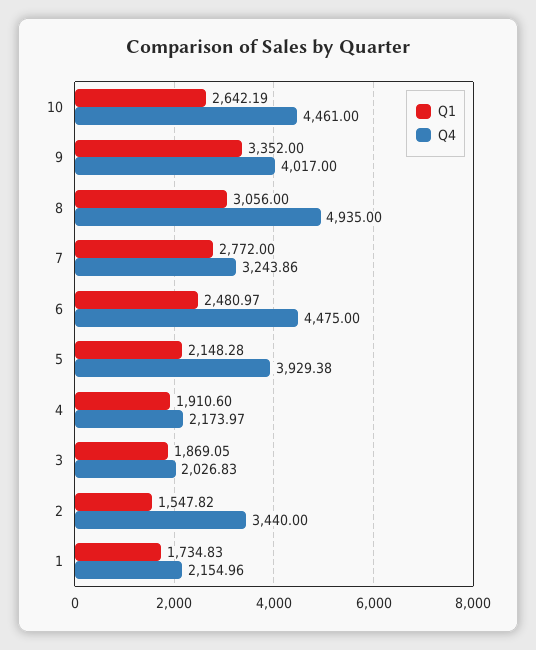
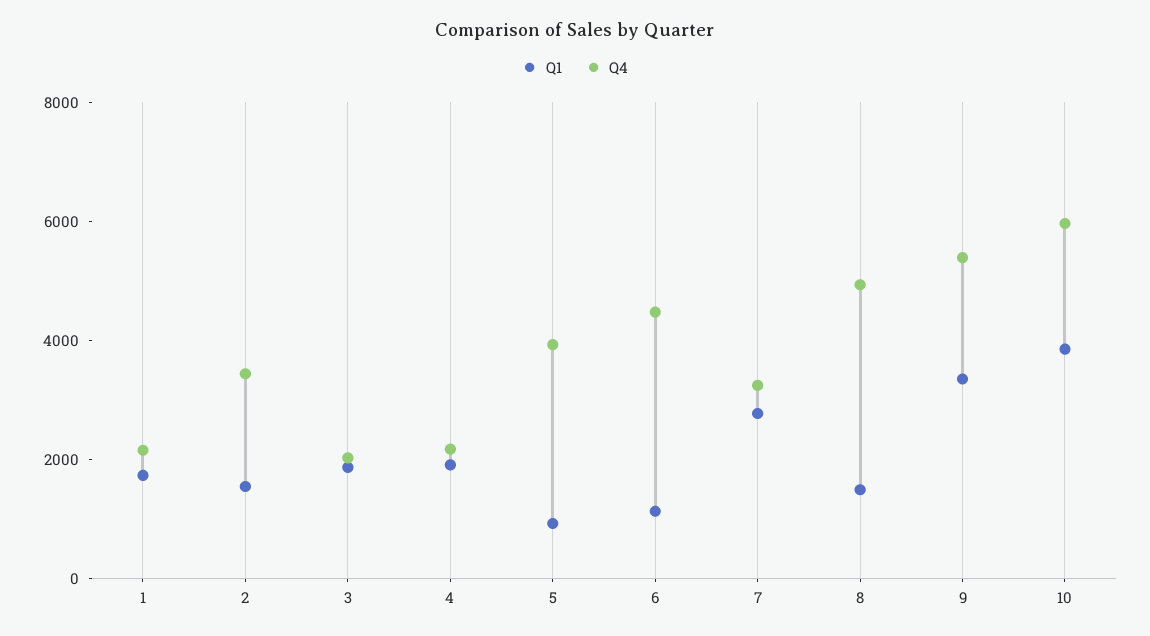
Q1, 10: 2642.19 -> 4000
Q4, 10: 4461 -> 6000
Q4, 9: 4017 -> 5500
Q1, 8: 3056 -> 1500
Q1, 6: 2480.97 -> 1000
Q1, 5: 2148.28 -> 1000

